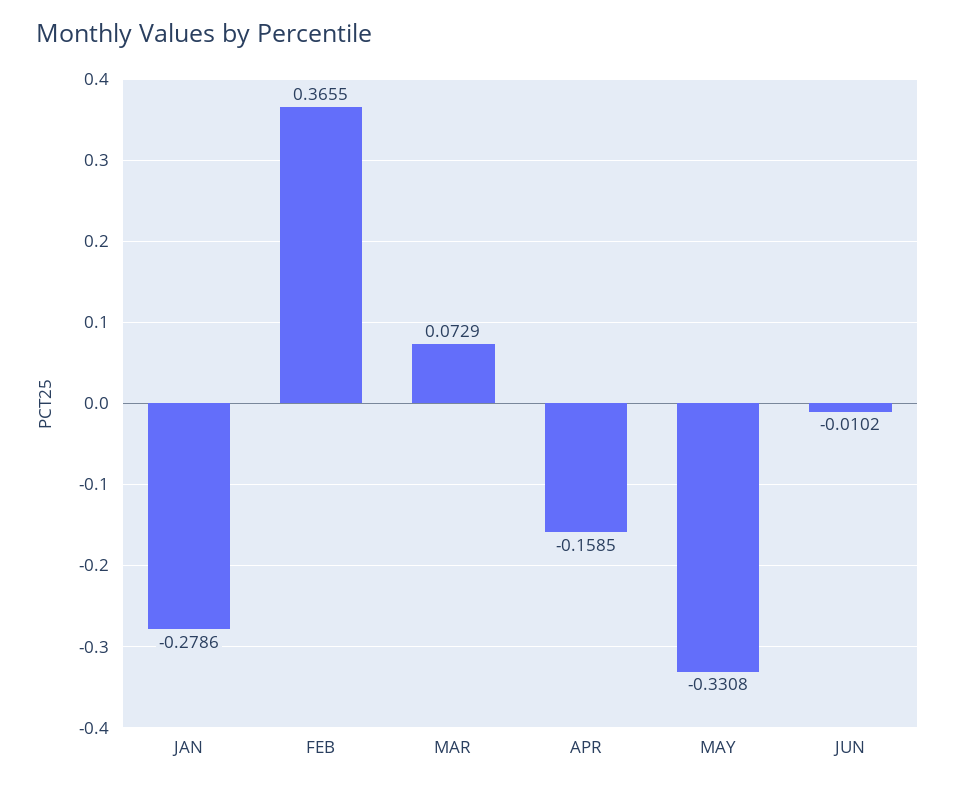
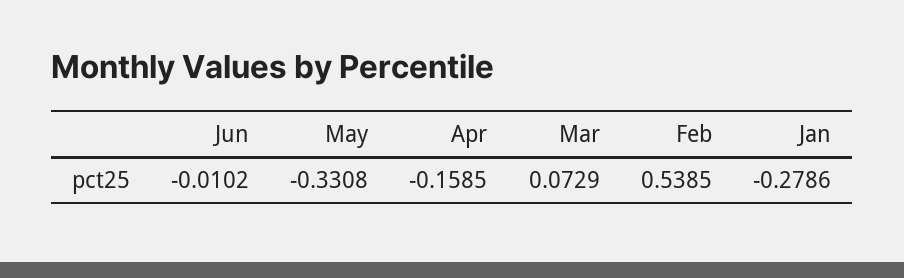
FEB: 0.3655 -> 0.5385

